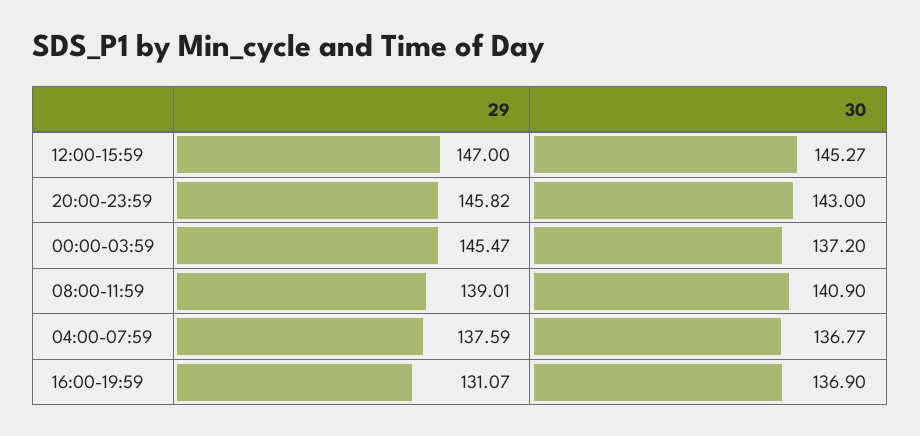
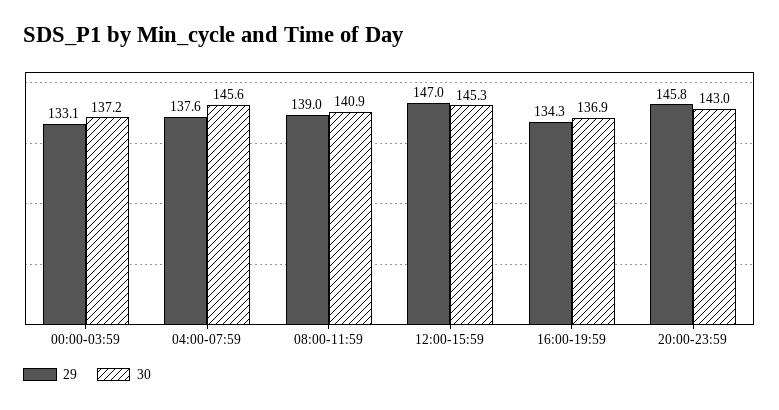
29, 00:00-03:59: 145.47 -> 133.1
30, 04:00-07:59: 136.77 -> 145.6
29, 16:00-19:59: 131.07 -> 134.3

